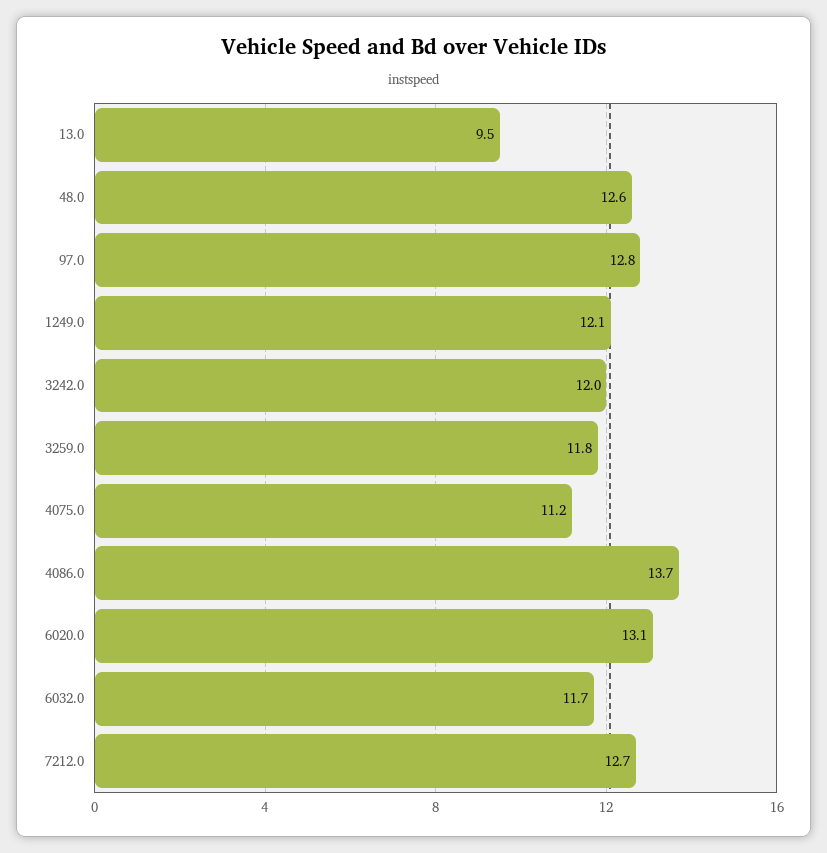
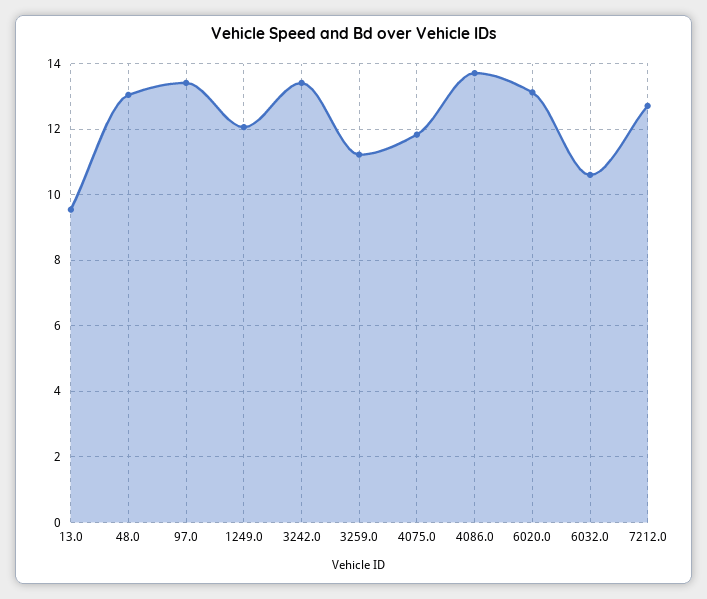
48.0: 12.6 -> 13
97.0: 12.8 -> 13.4
3242.0: 12 -> 13.4
3259.0: 11.8 -> 11.2
4075.0: 11.2 -> 11.8
6032.0: 11.7 -> 10.6

